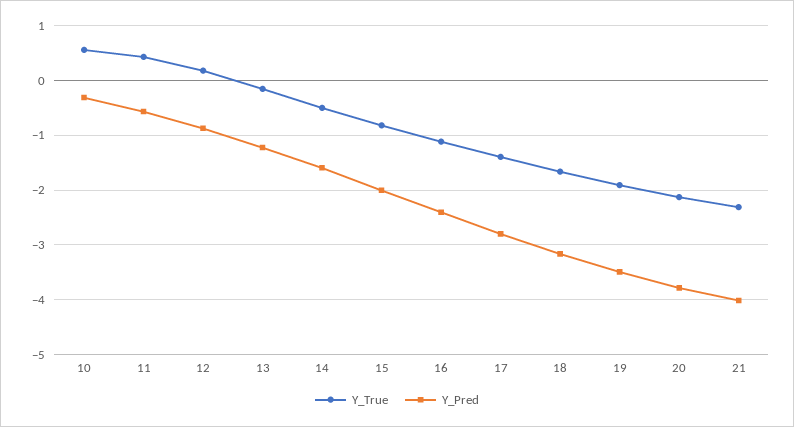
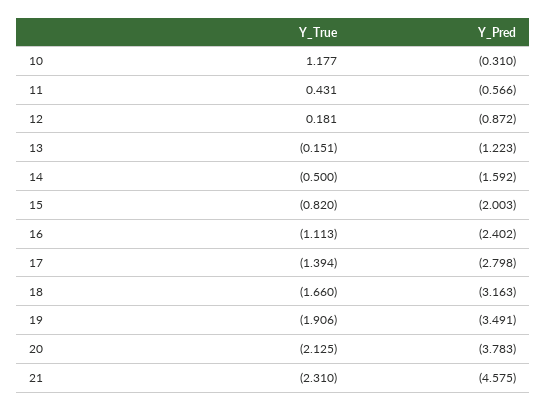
Y_True, 10: 0.6 -> 1.177
Y_Pred, 21: -4 -> -4.575

